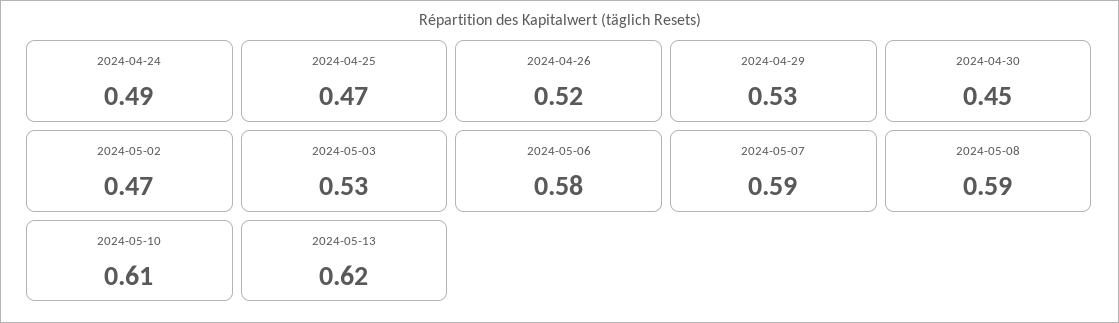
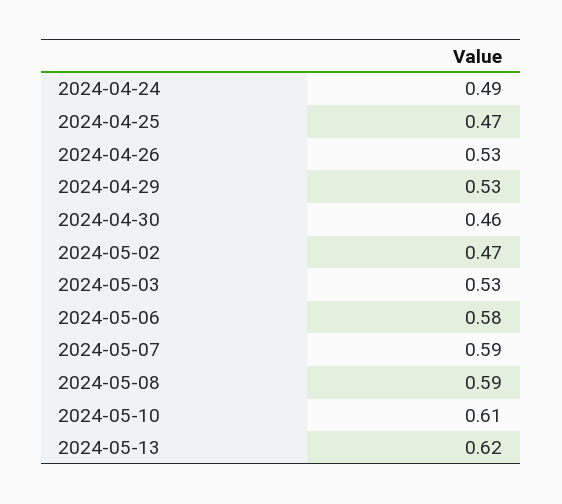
2024-04-26: 0.52 -> 0.53
2024-04-30: 0.45 -> 0.46

